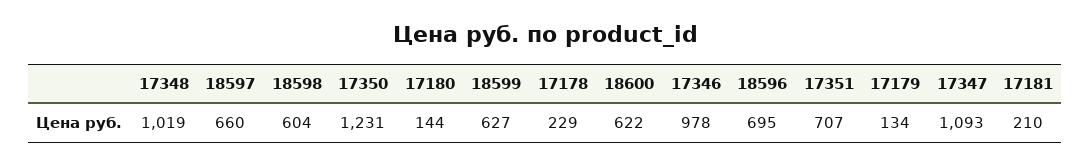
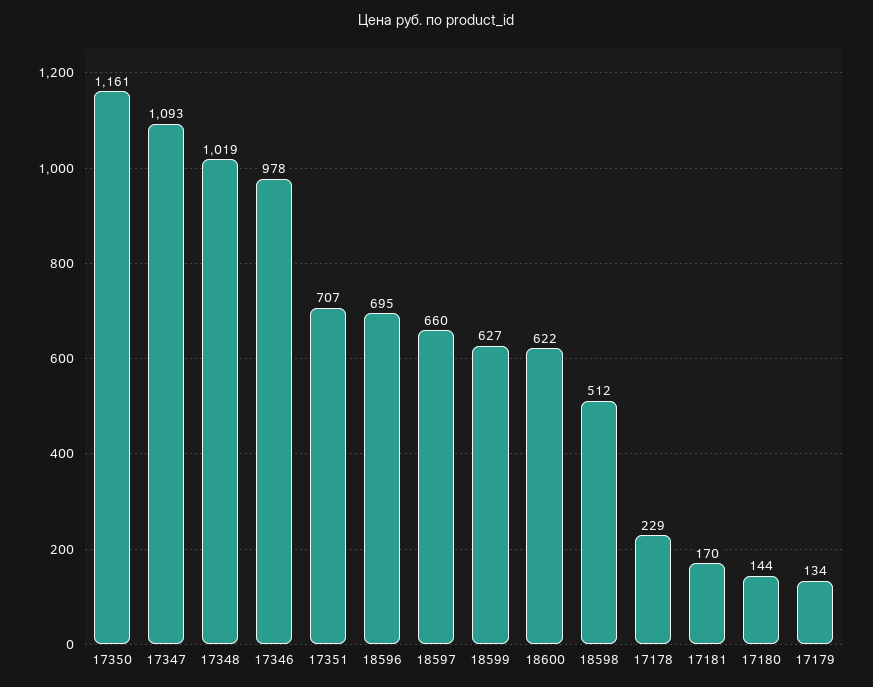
18598: 604 -> 512
17350: 1231 -> 1161
17181: 210 -> 170

